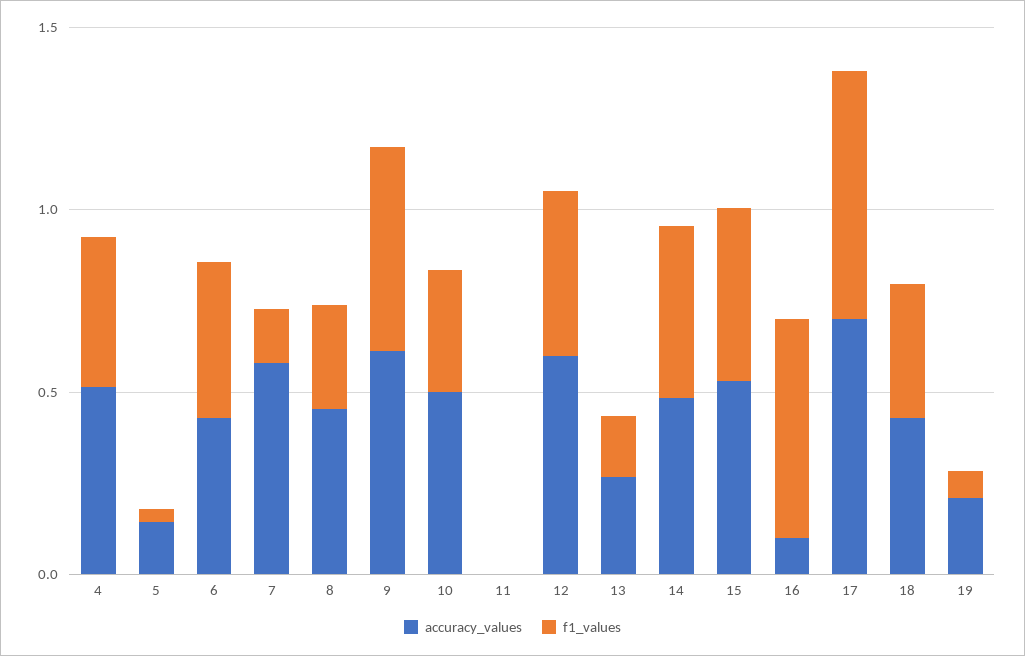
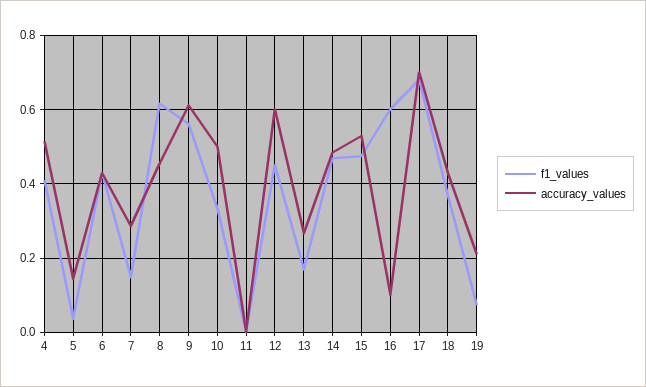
accuracy_values, 7: 0.6 -> 0.28
f1_values, 8: 0.3 -> 0.62

